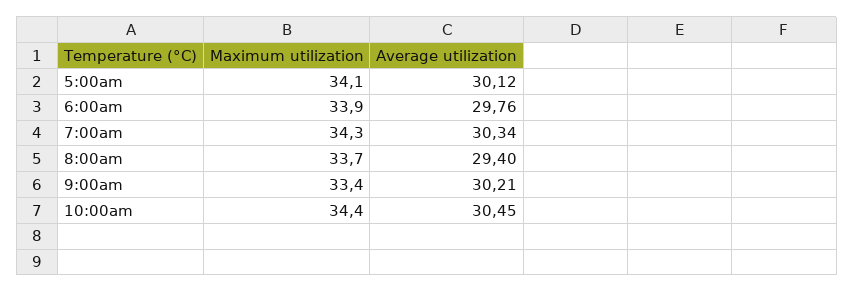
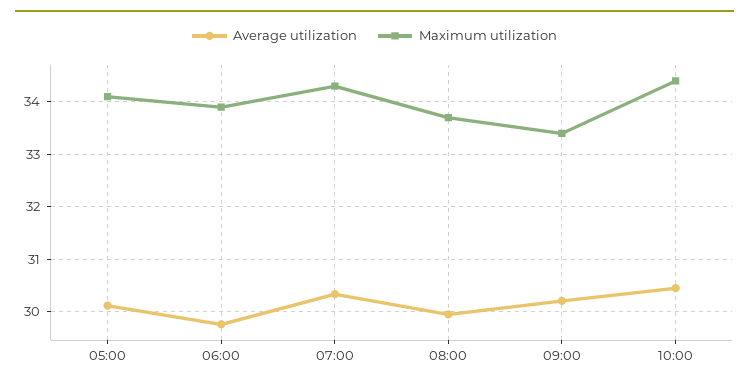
Average utilization, 8:00am: 29.4 -> 30

